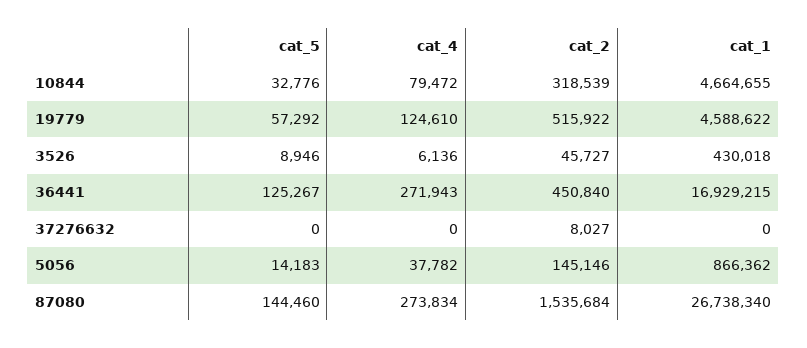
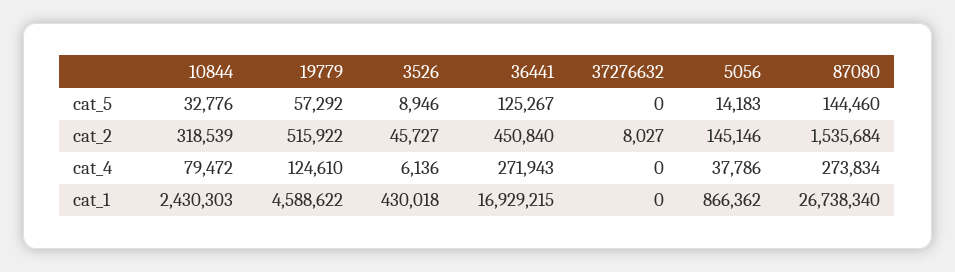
cat_1, 10844: 4664655 -> 2430303
cat_4, 5056: 37782 -> 37786

